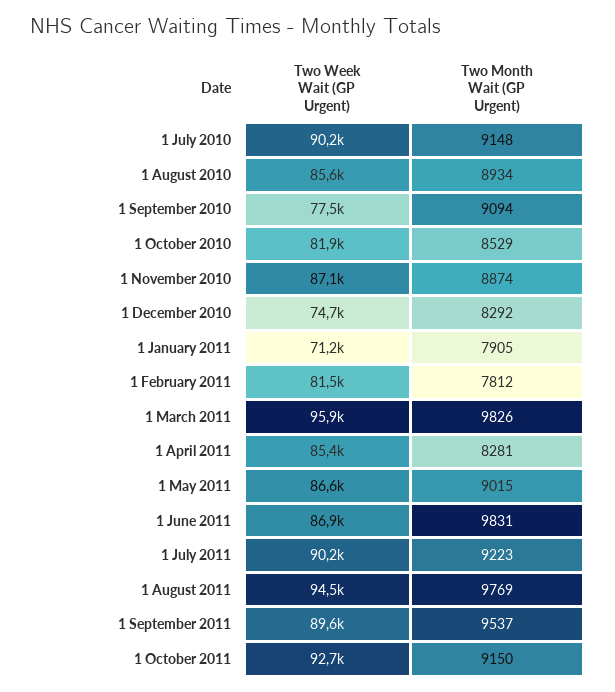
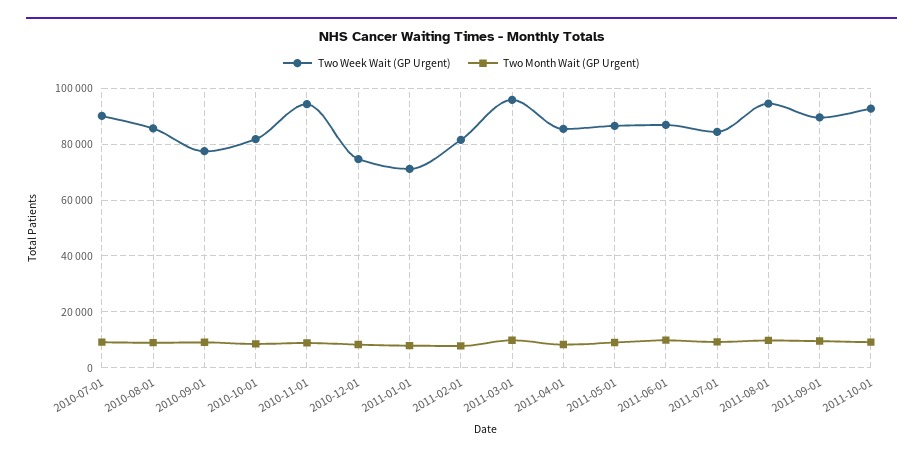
Two Week Wait (GP Urgent), 1 November 2010: 87100 -> 95000
Two Week Wait (GP Urgent), 1 July 2011: 90200 -> 85000

